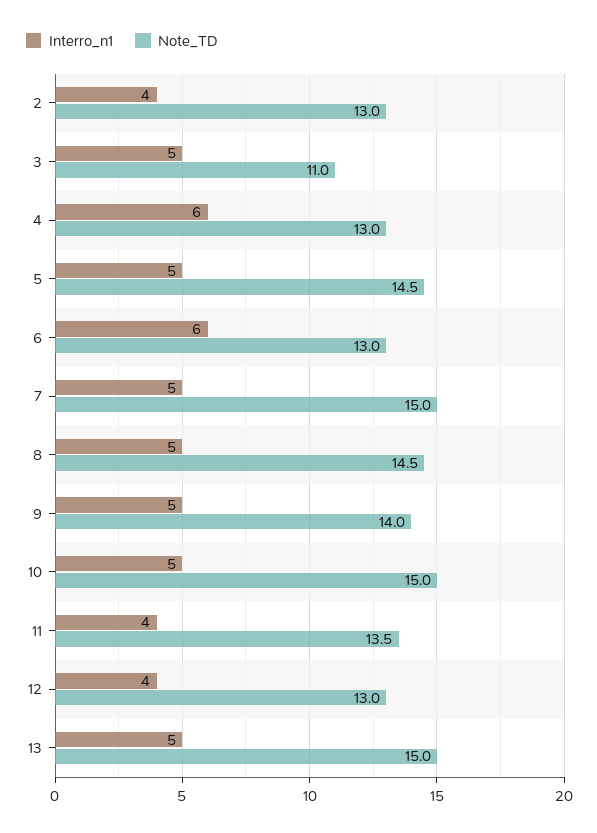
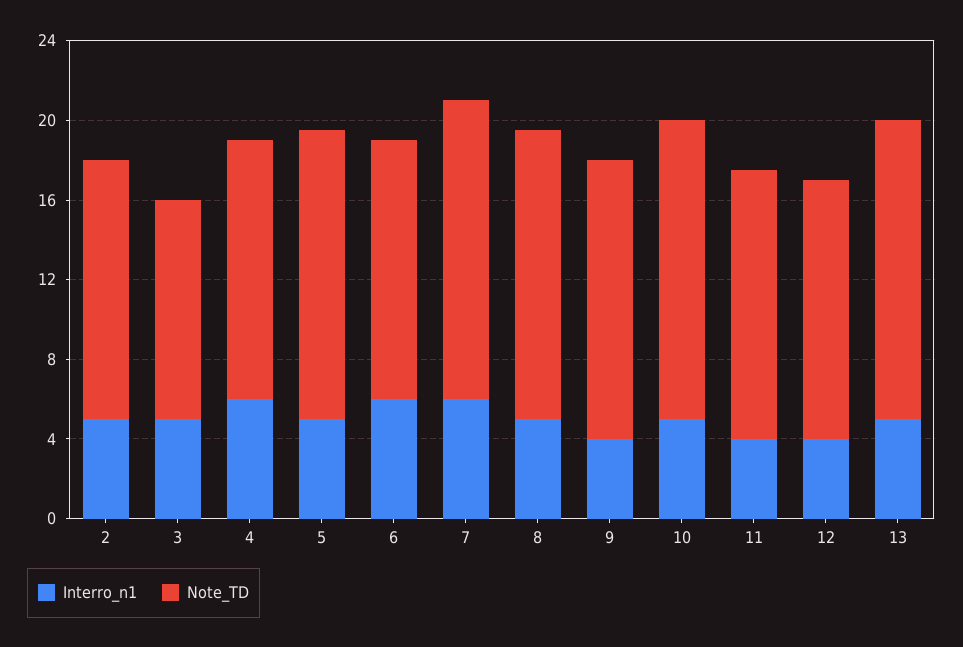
Interro_n1, 2: 4 -> 5
Interro_n1, 7: 5 -> 6
Interro_n1, 9: 5 -> 4

